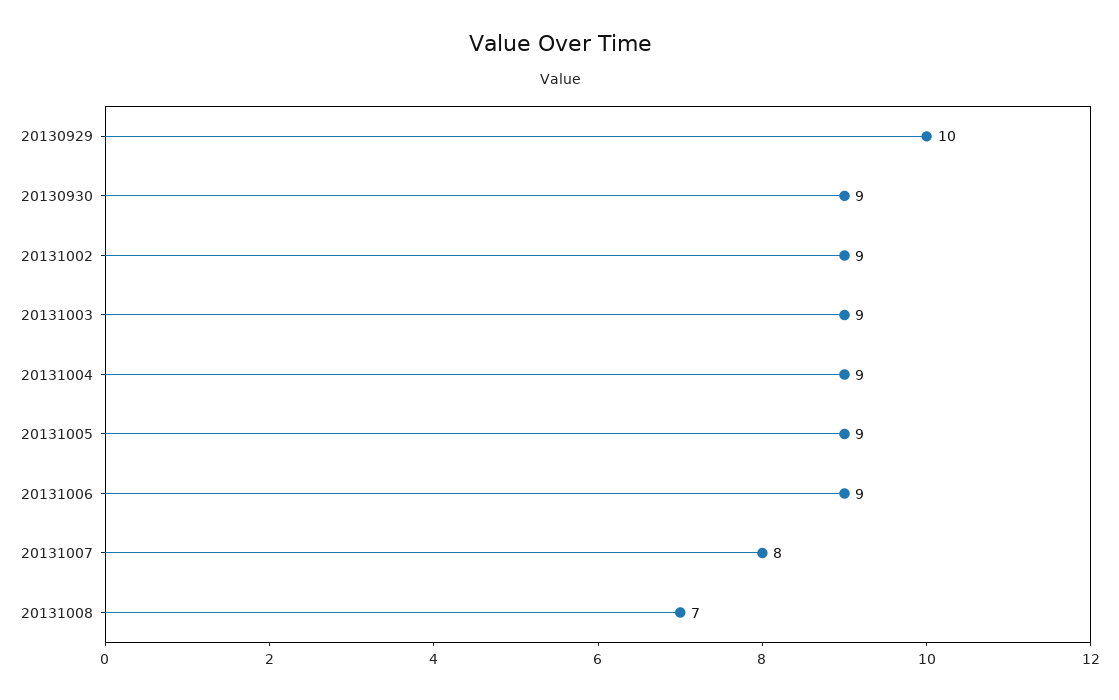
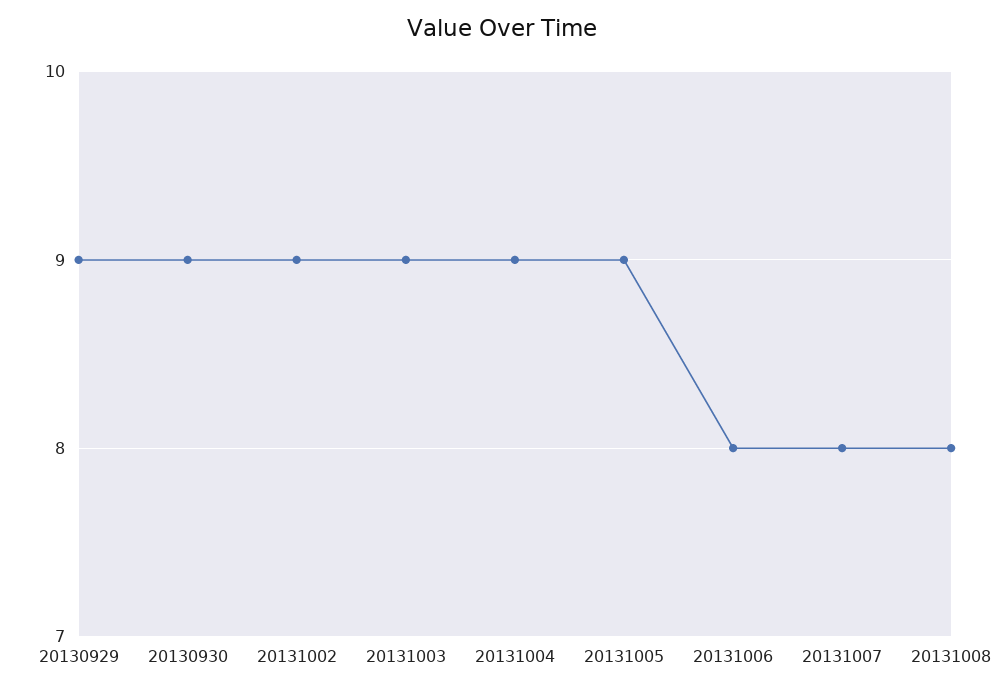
20130929: 10 -> 9
20131006: 9 -> 8
20131008: 7 -> 8

